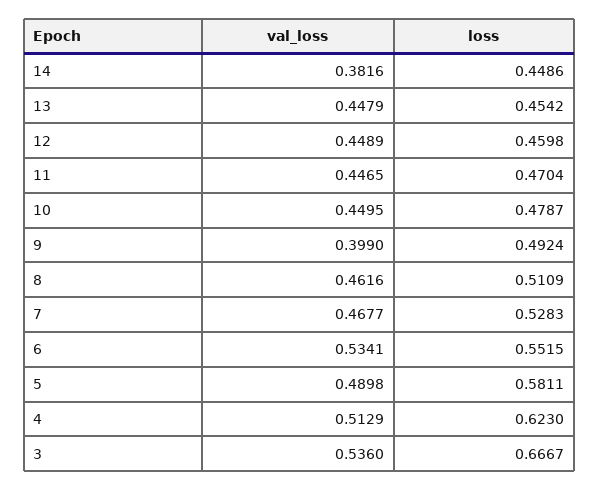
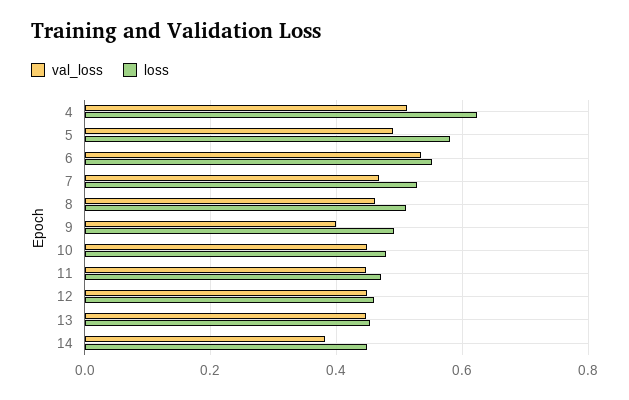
val_loss, 3: 0.536 -> none
loss, 3: 0.6667 -> none

